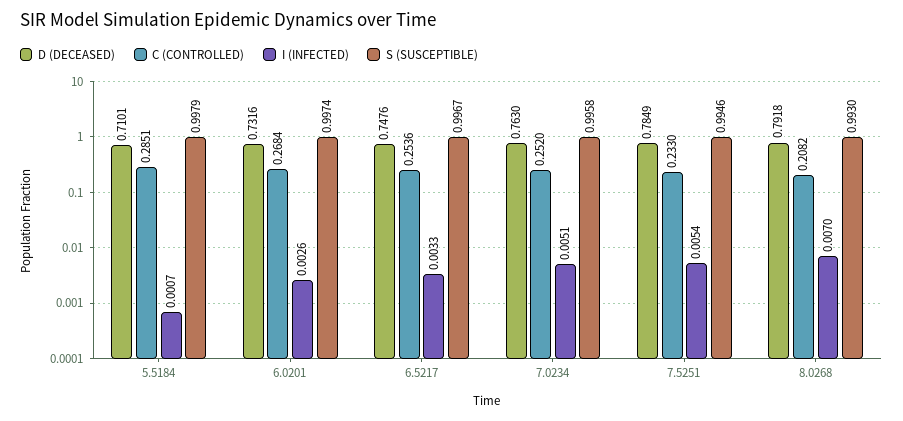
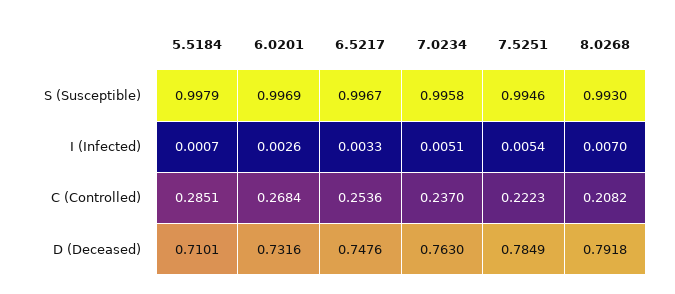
S (SUSCEPTIBLE), 6.0201: 0.9974 -> 0.9969
C (CONTROLLED), 7.0234: 0.252 -> 0.237
C (CONTROLLED), 7.5251: 0.233 -> 0.2223

